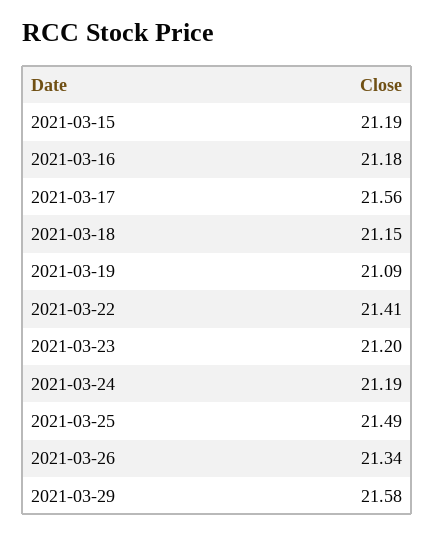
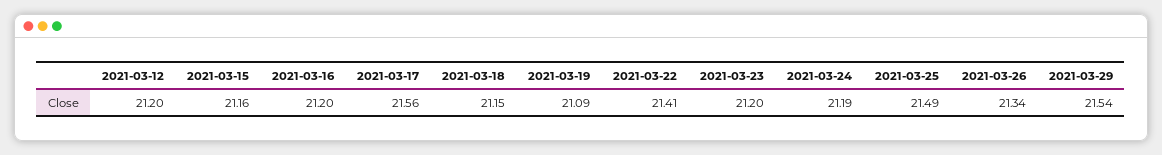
2021-03-15: 21.19 -> 21.16
2021-03-16: 21.18 -> 21.2
2021-03-29: 21.58 -> 21.54
2021-03-12: none -> 21.2

